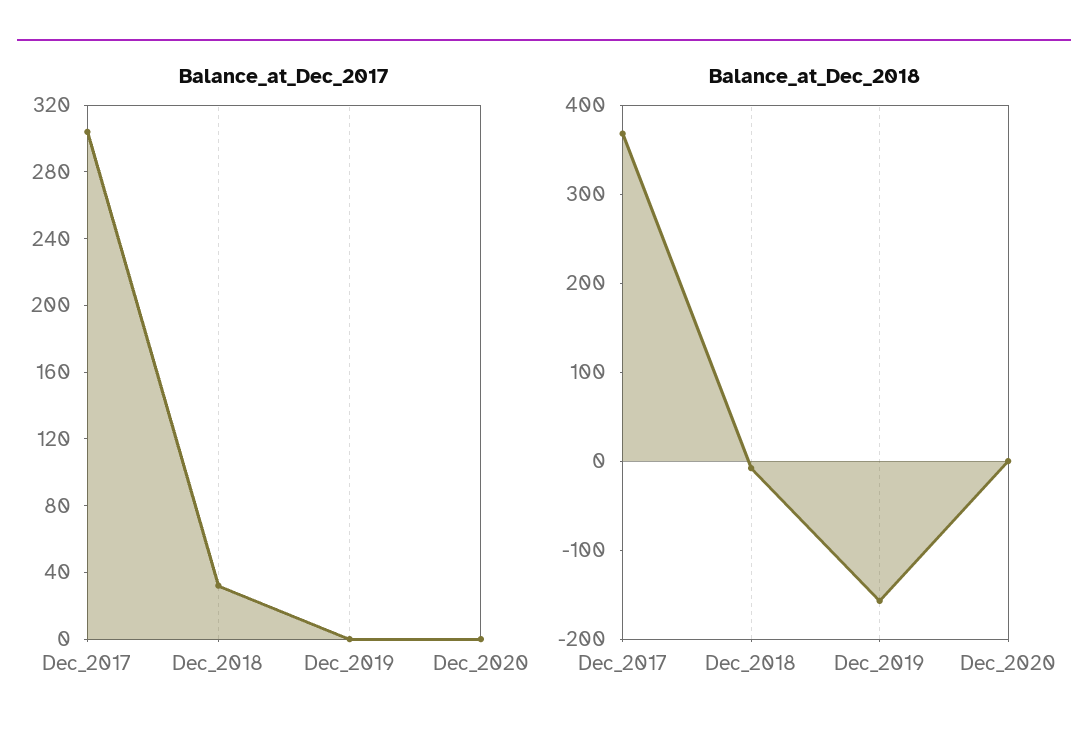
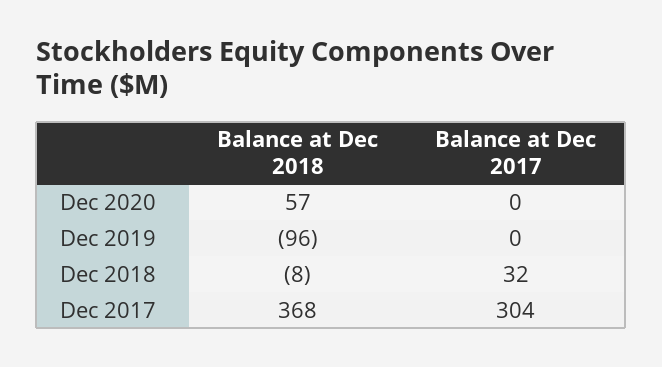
Balance_at_Dec_2018, Dec_2019: -160 -> -96
Balance_at_Dec_2018, Dec_2020: 0 -> 57

